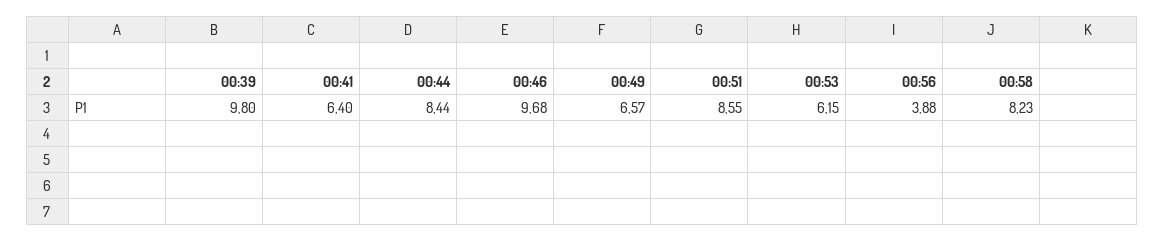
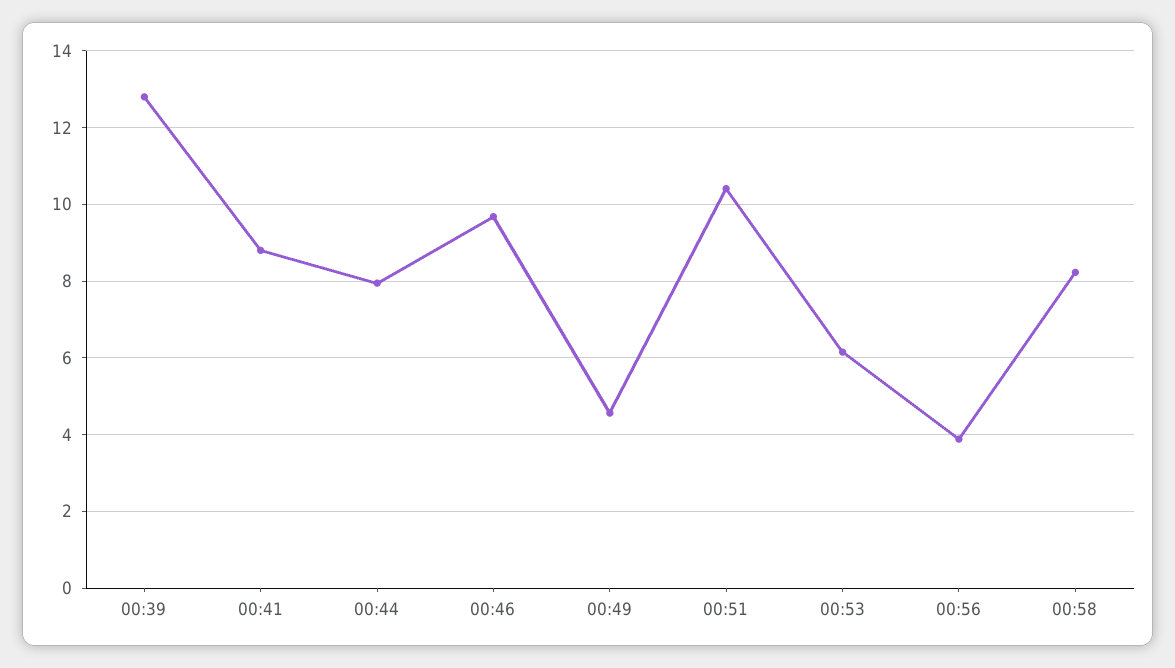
00:39: 9.8 -> 12.8
00:41: 6.4 -> 8.8
00:44: 8.44 -> 8
00:49: 6.57 -> 4.6
00:51: 8.55 -> 10.4

